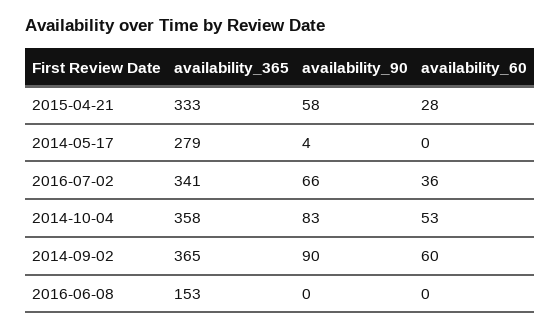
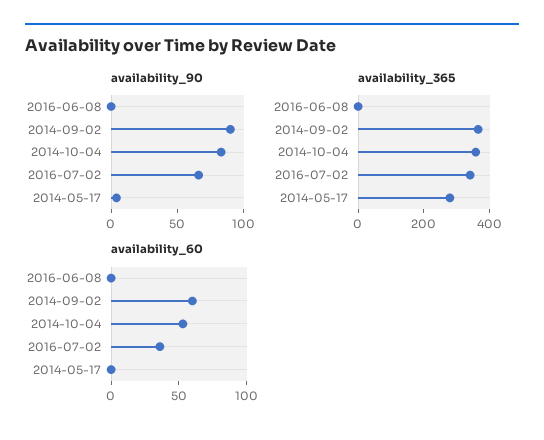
availability_365, 2015-04-21: 333 -> none
availability_90, 2015-04-21: 58 -> none
availability_60, 2015-04-21: 28 -> none
availability_365, 2016-06-08: 153 -> 0

